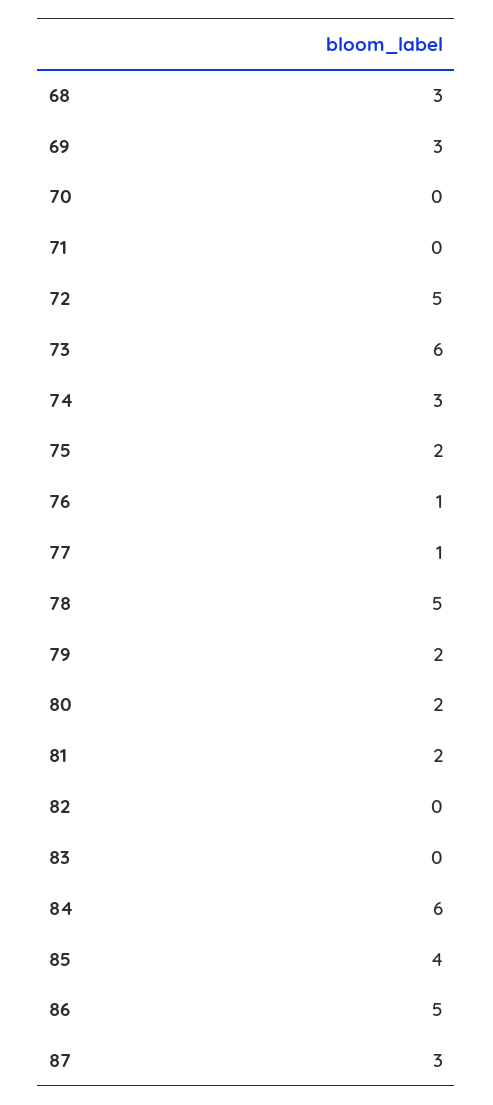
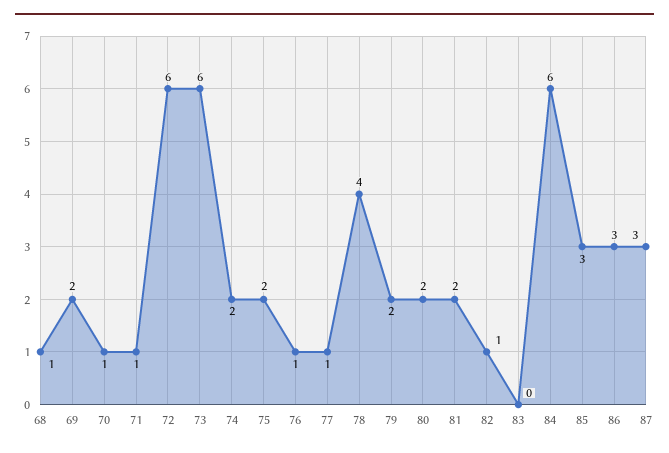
68: 3 -> 1
69: 3 -> 2
70: 0 -> 1
71: 0 -> 1
72: 5 -> 6
74: 3 -> 2
78: 5 -> 4
82: 0 -> 1
85: 4 -> 3
86: 5 -> 3

